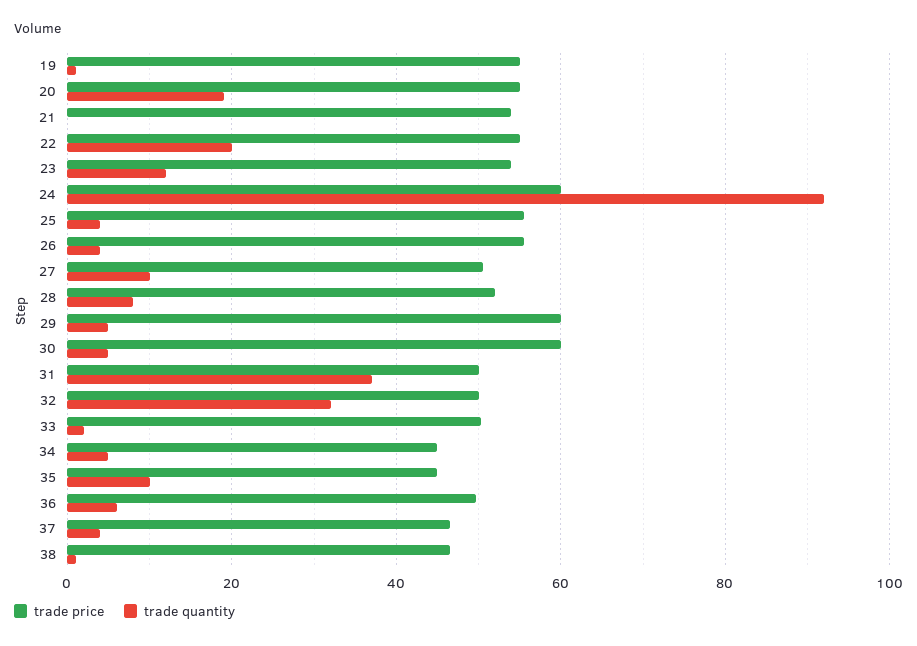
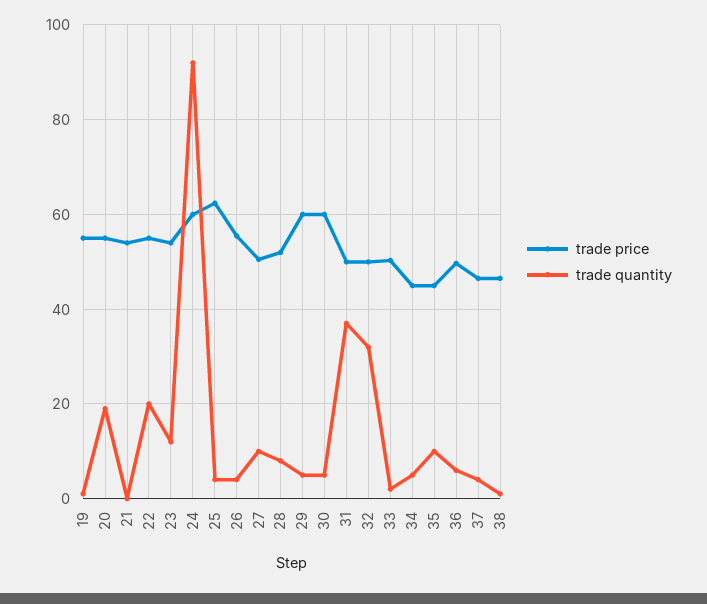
trade price, 25: 56 -> 62

